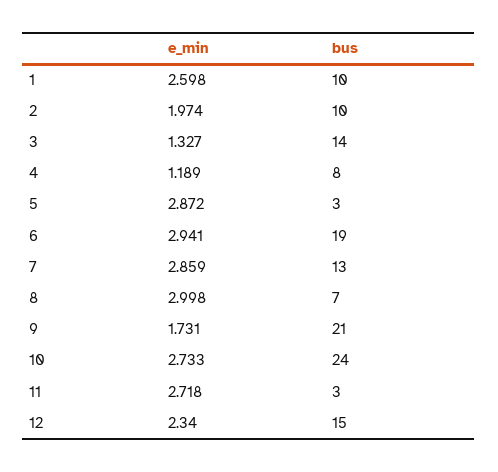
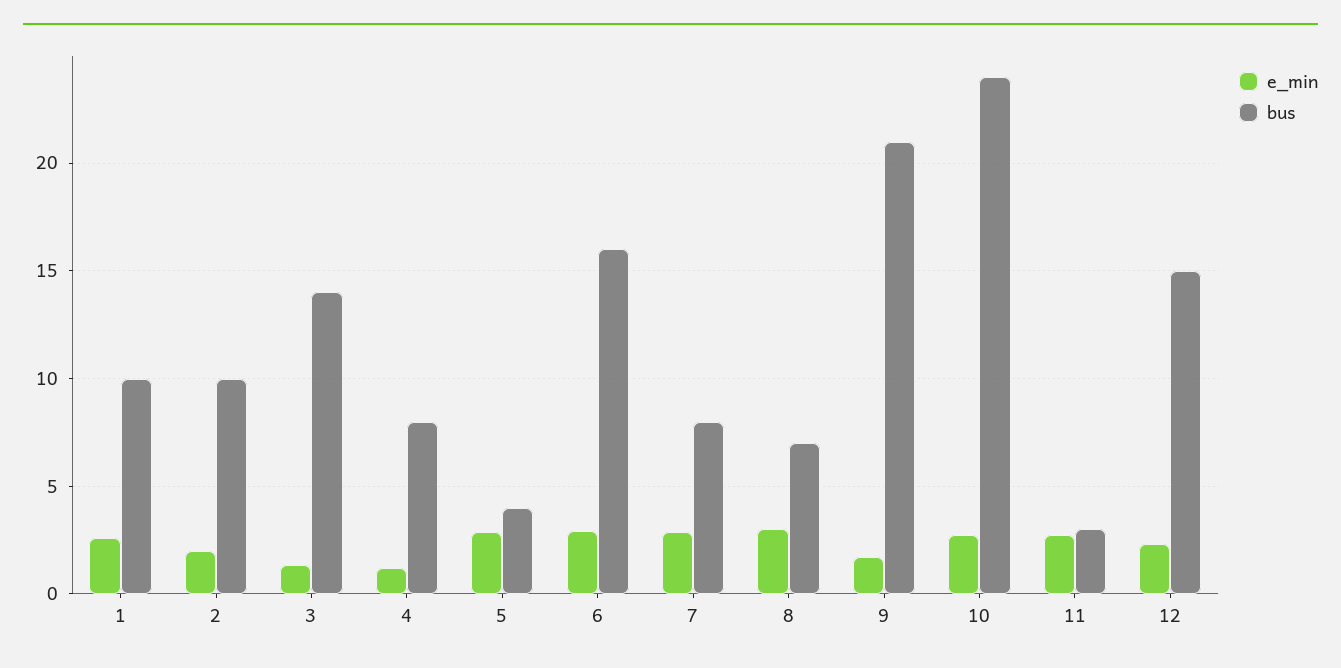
bus, 5: 3 -> 4
bus, 6: 19 -> 16
bus, 7: 13 -> 8

